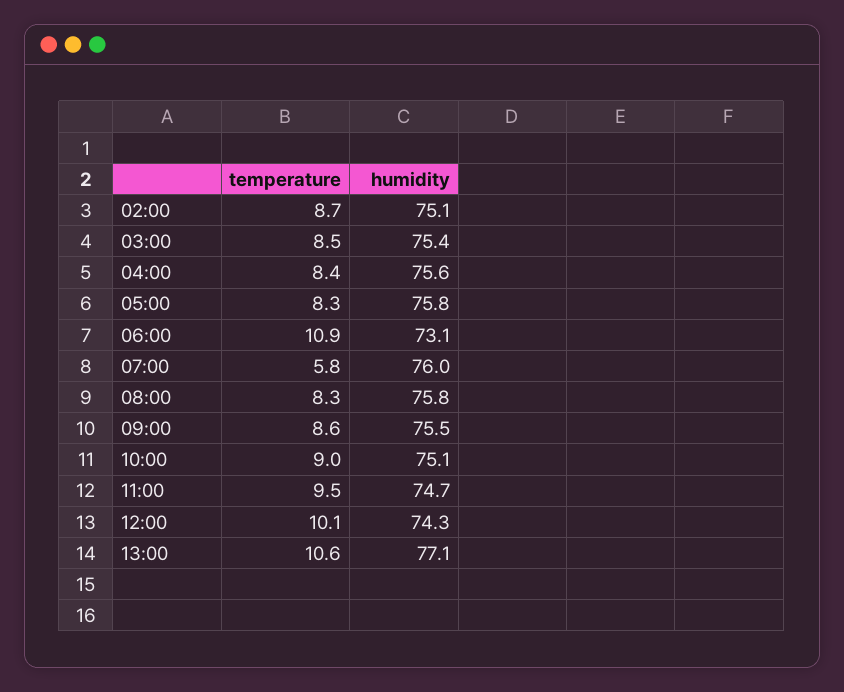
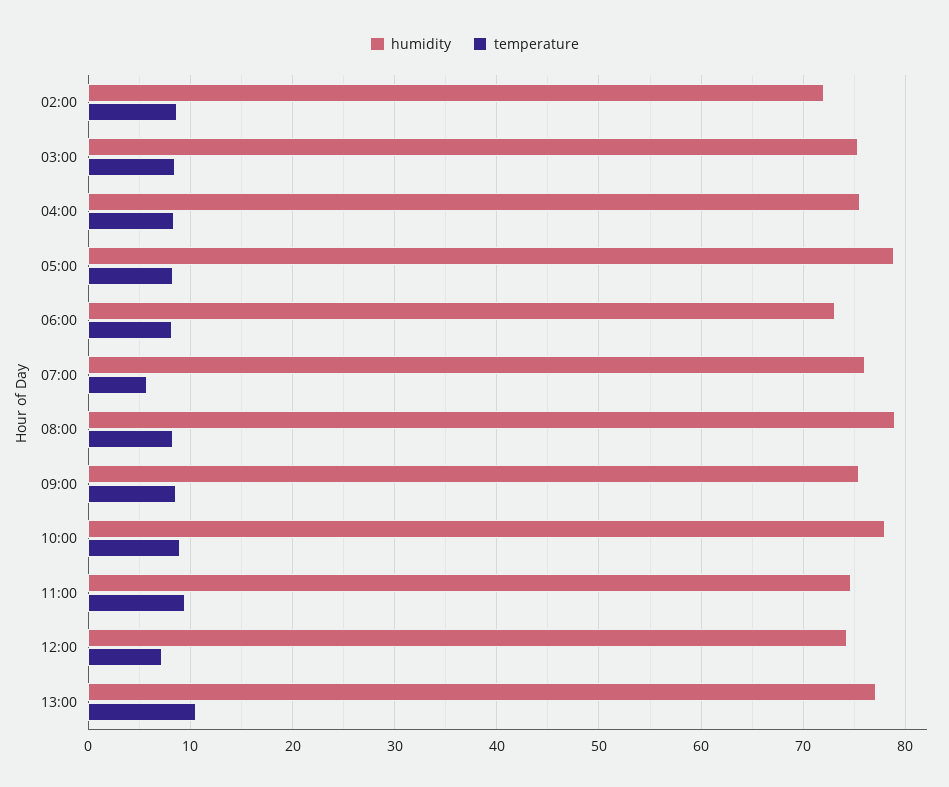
humidity, 02:00: 75.1 -> 72
humidity, 05:00: 75.8 -> 79
temperature, 06:00: 10.9 -> 8
humidity, 08:00: 75.8 -> 79
humidity, 10:00: 75.1 -> 78
temperature, 12:00: 10.1 -> 7

